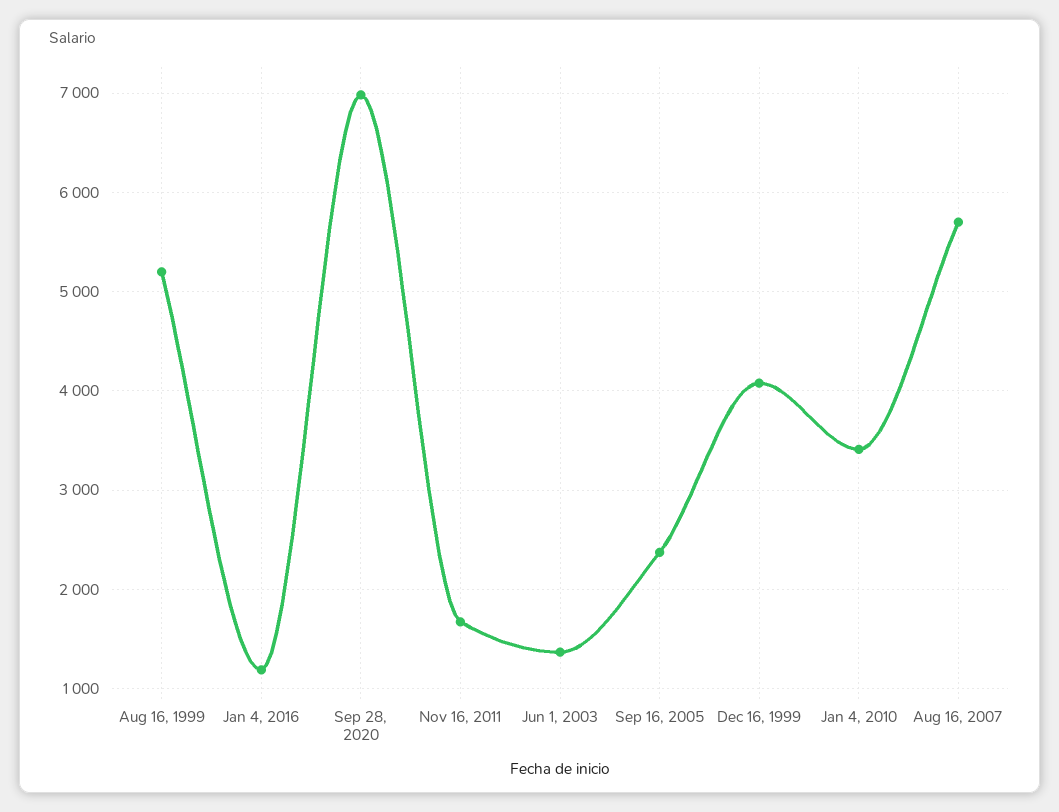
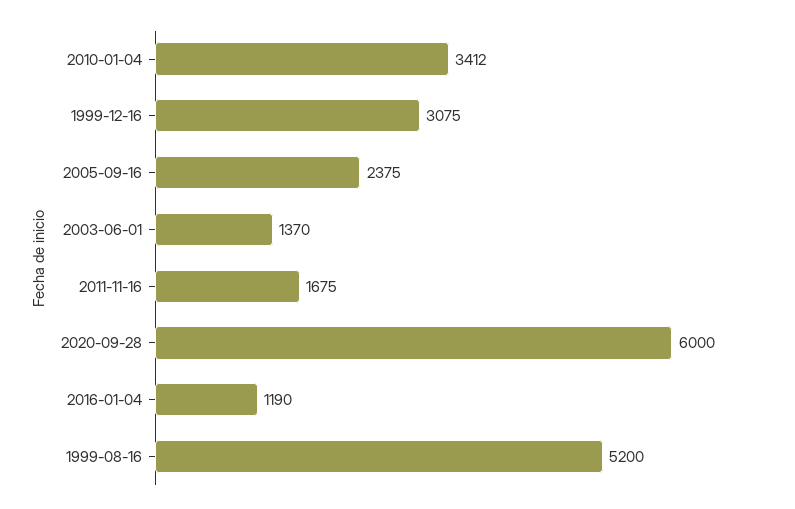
Sep 28, 2020: 7000 -> 6000
Dec 16, 1999: 4100 -> 3075
Aug 16, 2007: 5700 -> none

